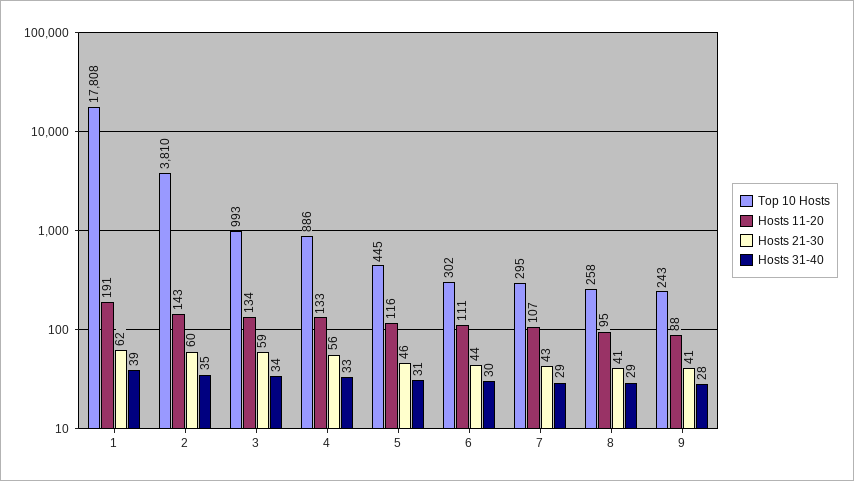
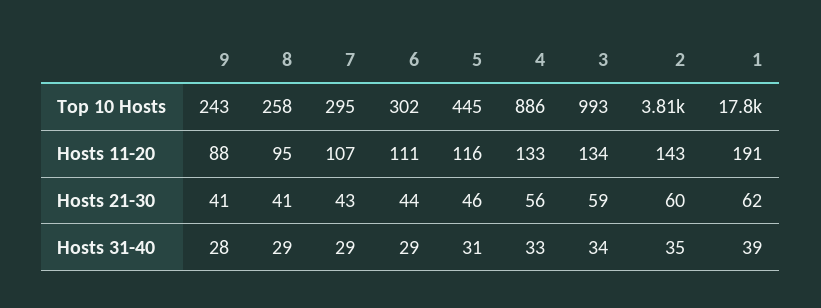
Hosts 31-40, 6: 30 -> 29

